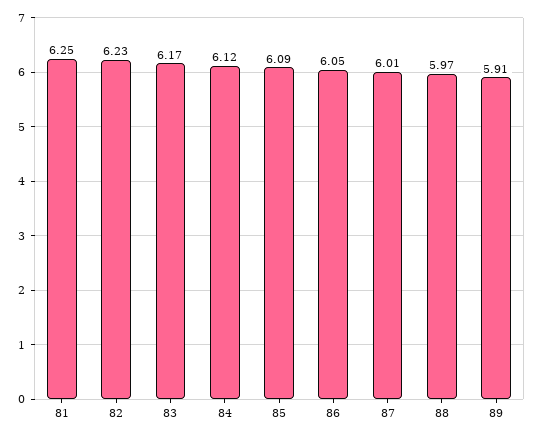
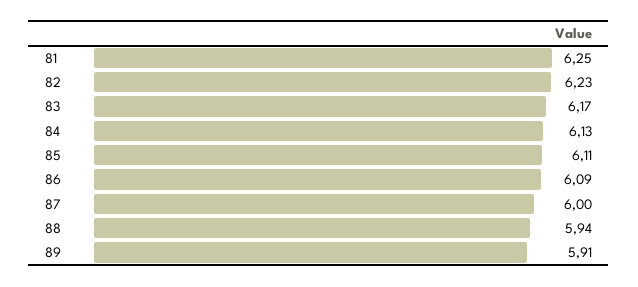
84: 6.12 -> 6.13
85: 6.09 -> 6.11
86: 6.05 -> 6.09
87: 6.01 -> 6
88: 5.97 -> 5.94

